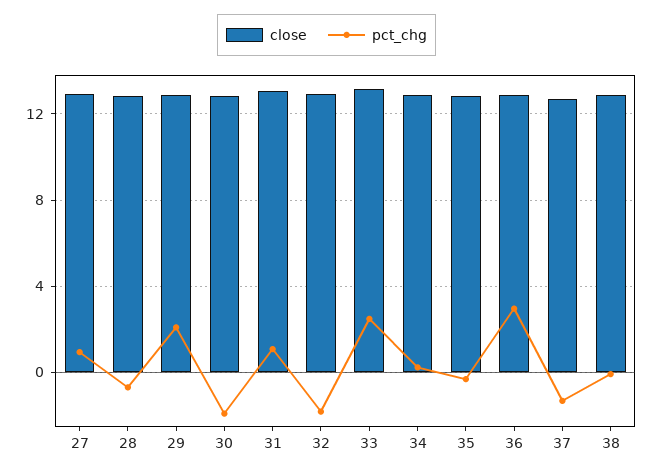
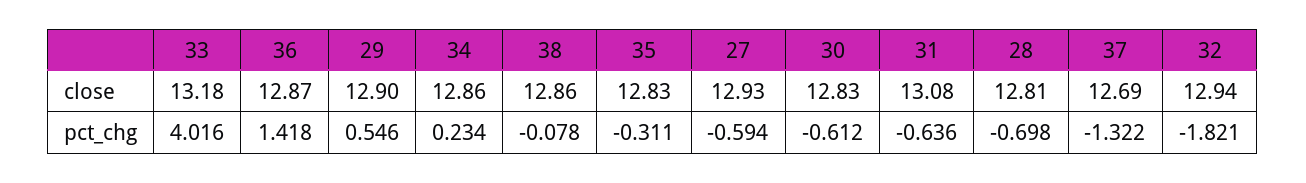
pct_chg, 27: 1 -> -0.594
pct_chg, 29: 2 -> 0.546
pct_chg, 30: -2 -> -0.612
pct_chg, 31: 1 -> -0.636
pct_chg, 33: 2.5 -> 4.016
pct_chg, 36: 3 -> 1.418

